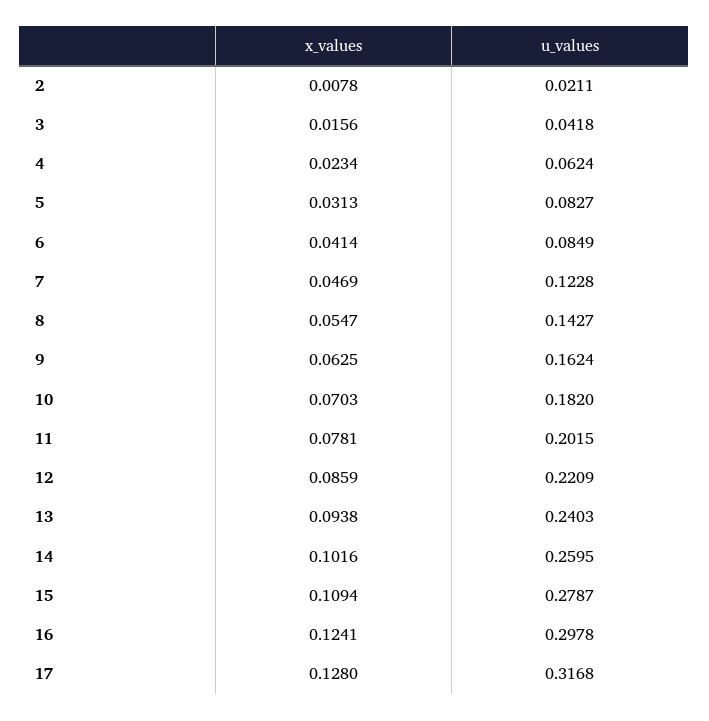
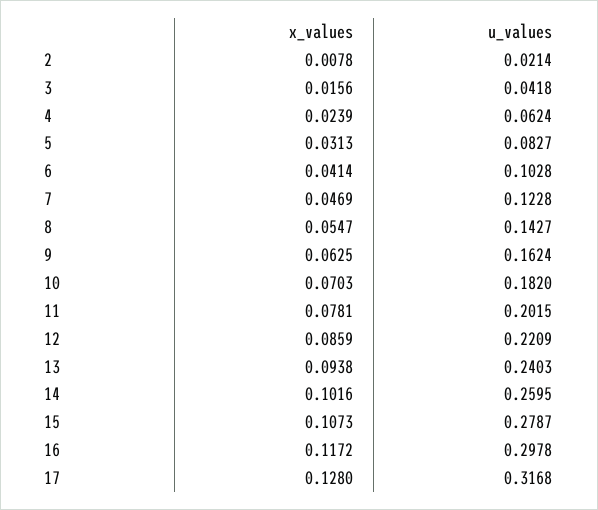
u_values, 2: 0.0211 -> 0.0214
x_values, 4: 0.0234 -> 0.0239
u_values, 6: 0.0849 -> 0.1028
x_values, 15: 0.1094 -> 0.1073
x_values, 16: 0.1241 -> 0.1172

